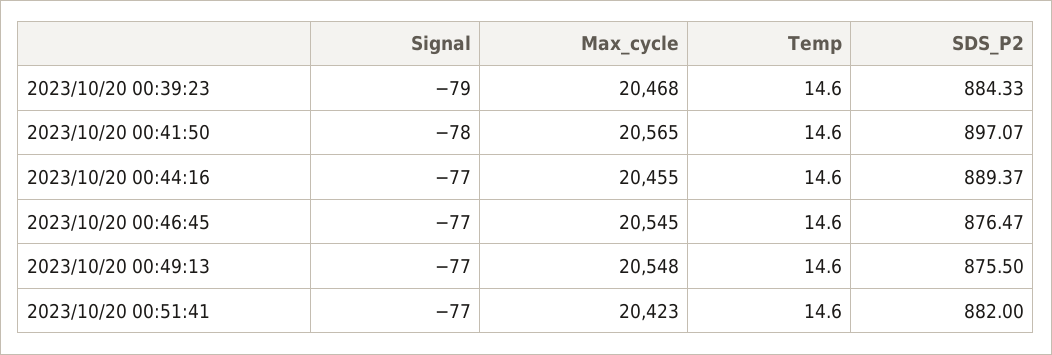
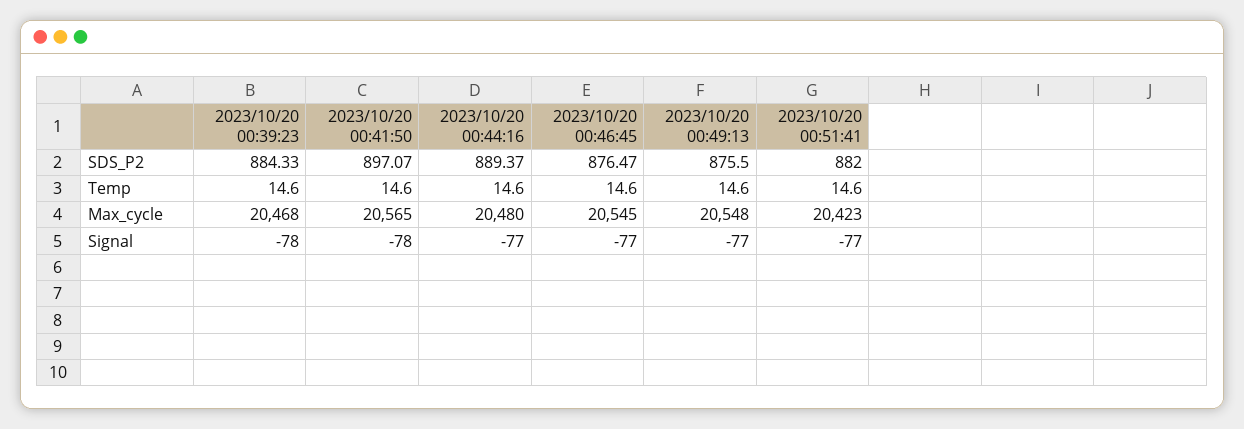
Signal, 2023/10/20 00:39:23: -79 -> -78
Max_cycle, 2023/10/20 00:44:16: 20455 -> 20480

